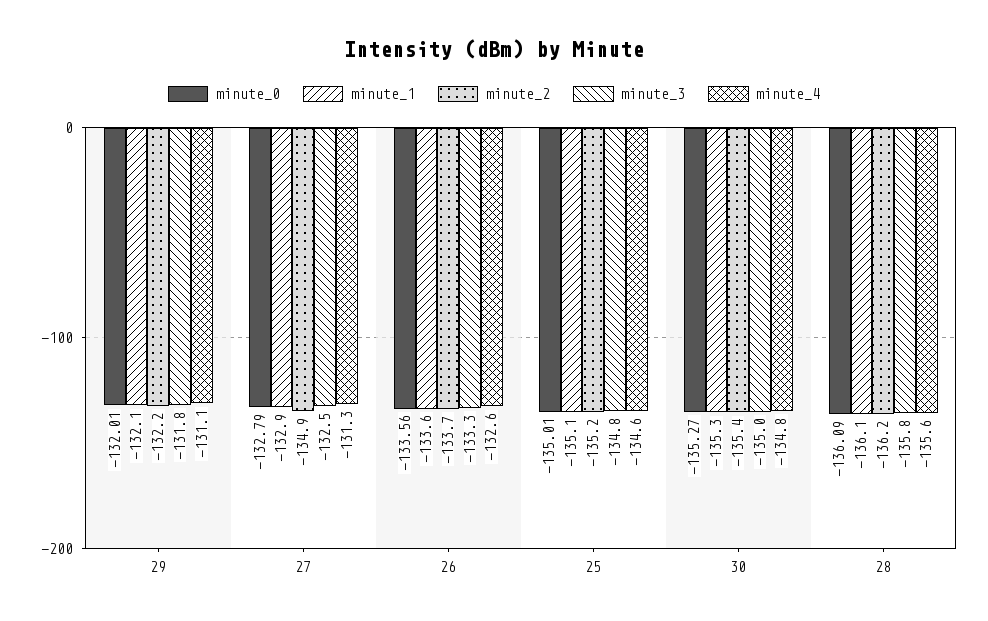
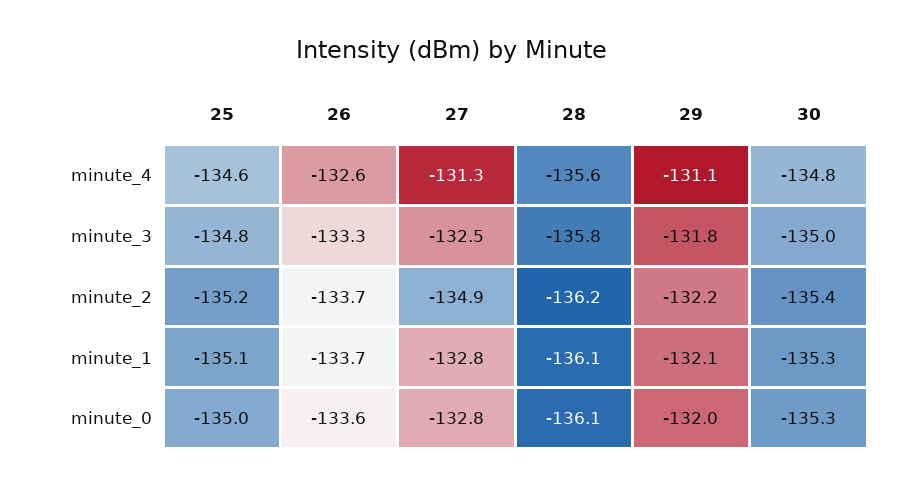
minute_1, 27: -132.9 -> -132.8
minute_1, 26: -133.6 -> -133.7

